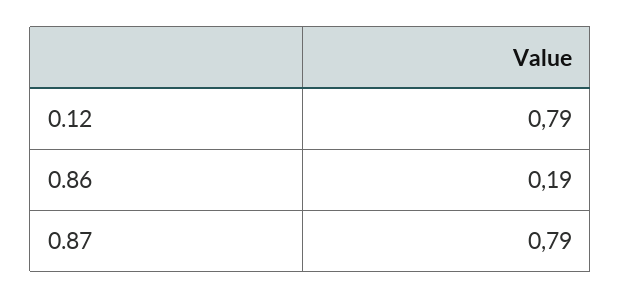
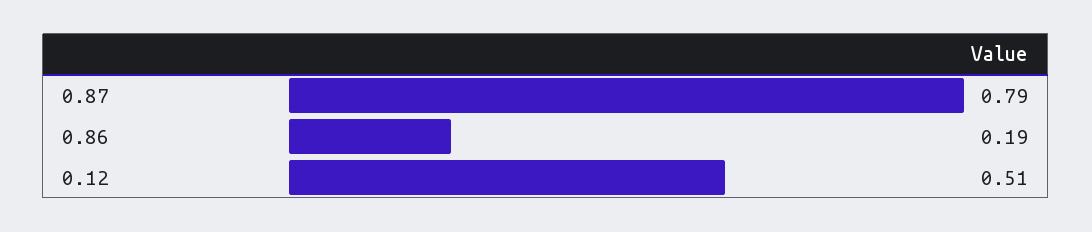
0.12: 0.79 -> 0.51

